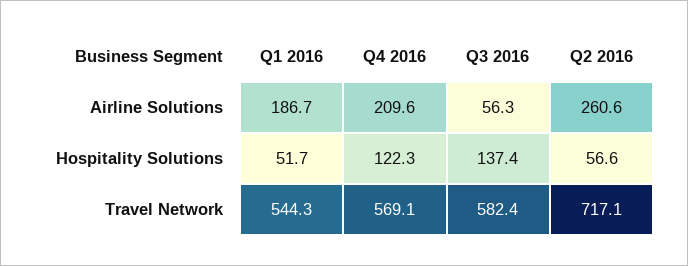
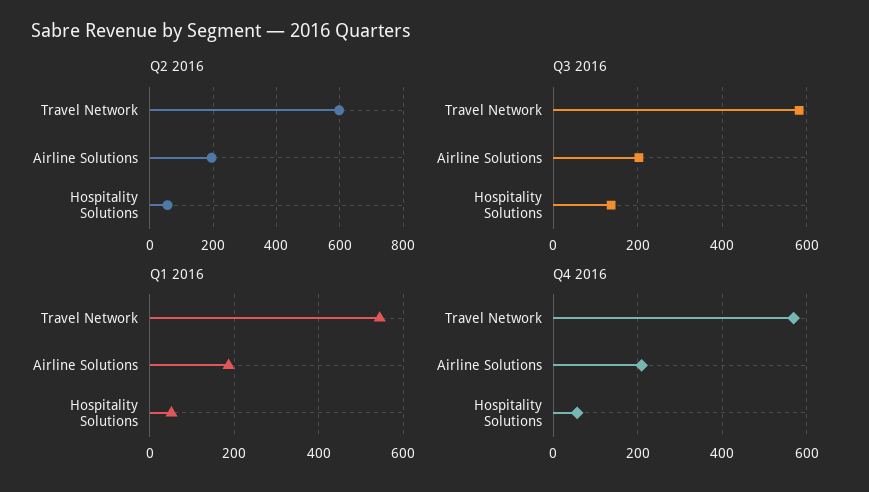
Q3 2016, Airline Solutions: 56.3 -> 200
Q2 2016, Airline Solutions: 260.6 -> 200
Q4 2016, Hospitality Solutions: 122.3 -> 60
Q2 2016, Travel Network: 717.1 -> 600

